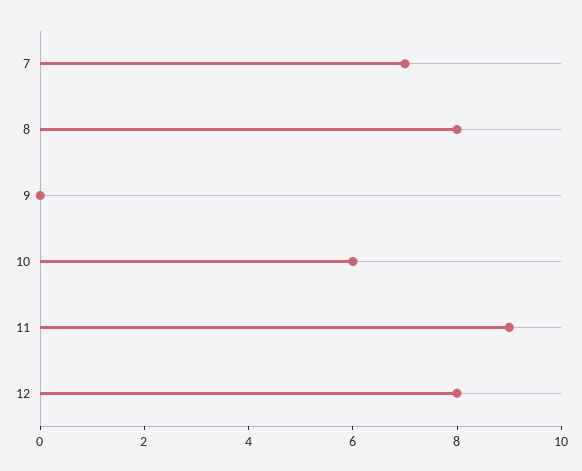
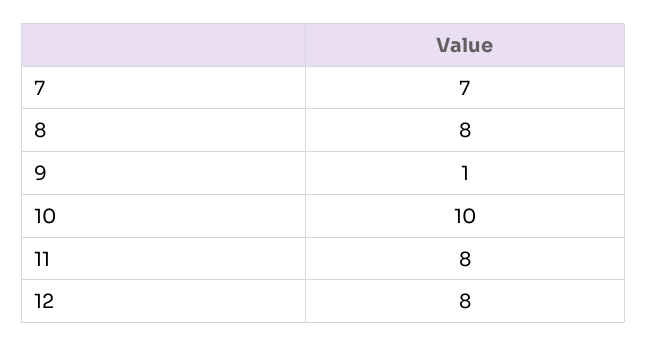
9: 0 -> 1
10: 6 -> 10
11: 9 -> 8

